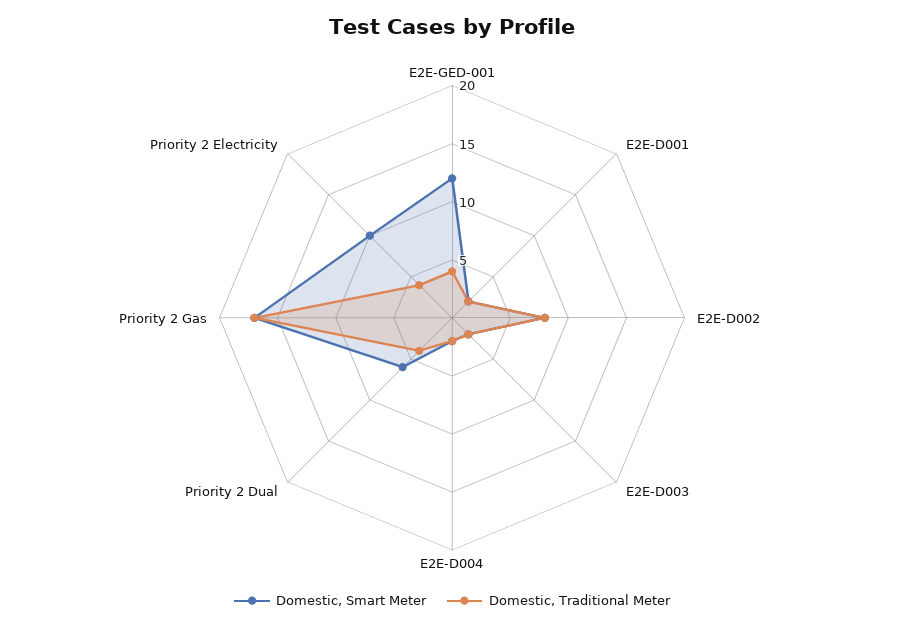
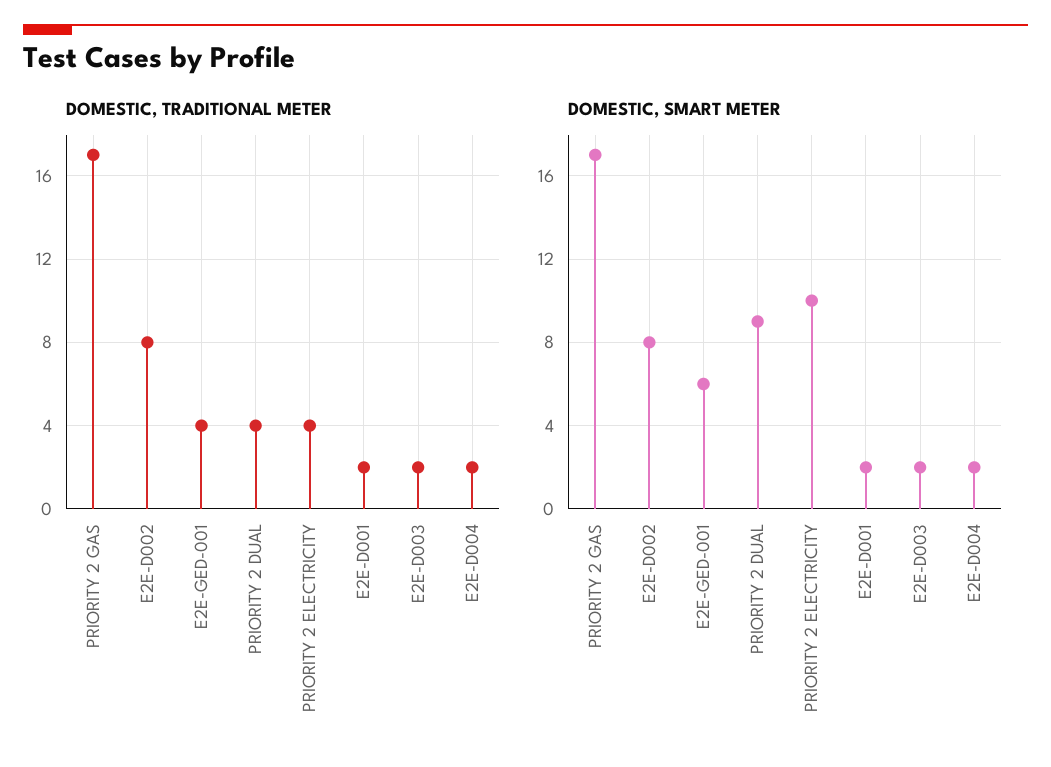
Domestic, Smart Meter, E2E-GED-001: 12 -> 6
Domestic, Smart Meter, Priority 2 Dual: 6 -> 9

